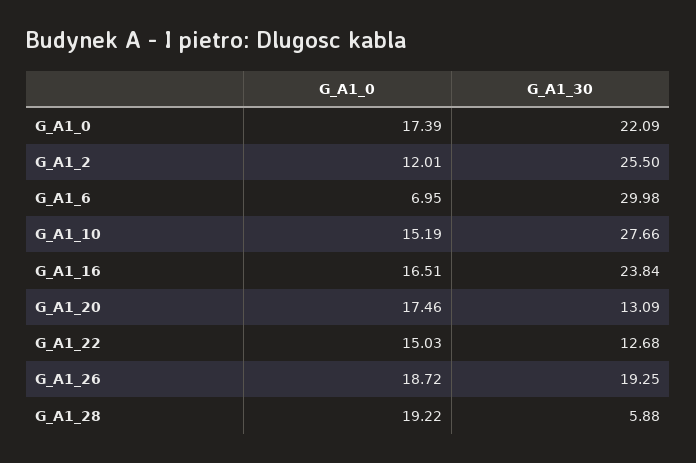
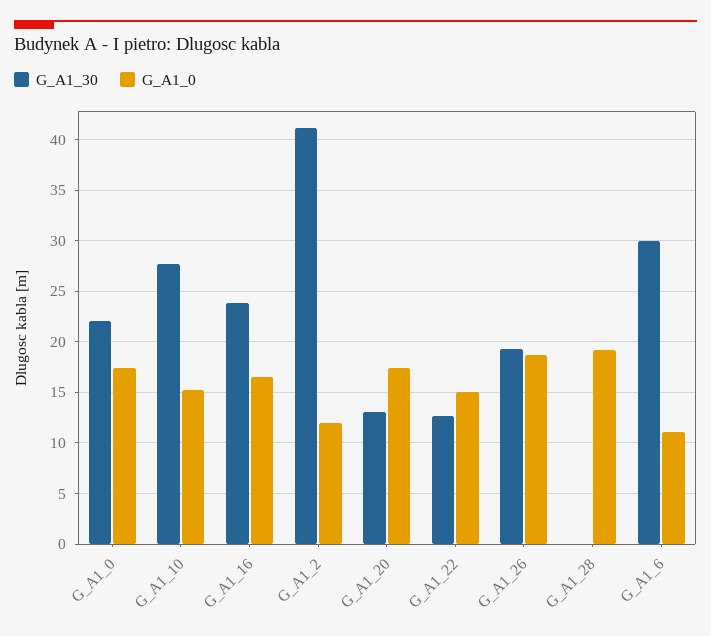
G_A1_30, G_A1_2: 25.5 -> 41
G_A1_0, G_A1_6: 6.95 -> 11
G_A1_30, G_A1_28: 5.88 -> 0

